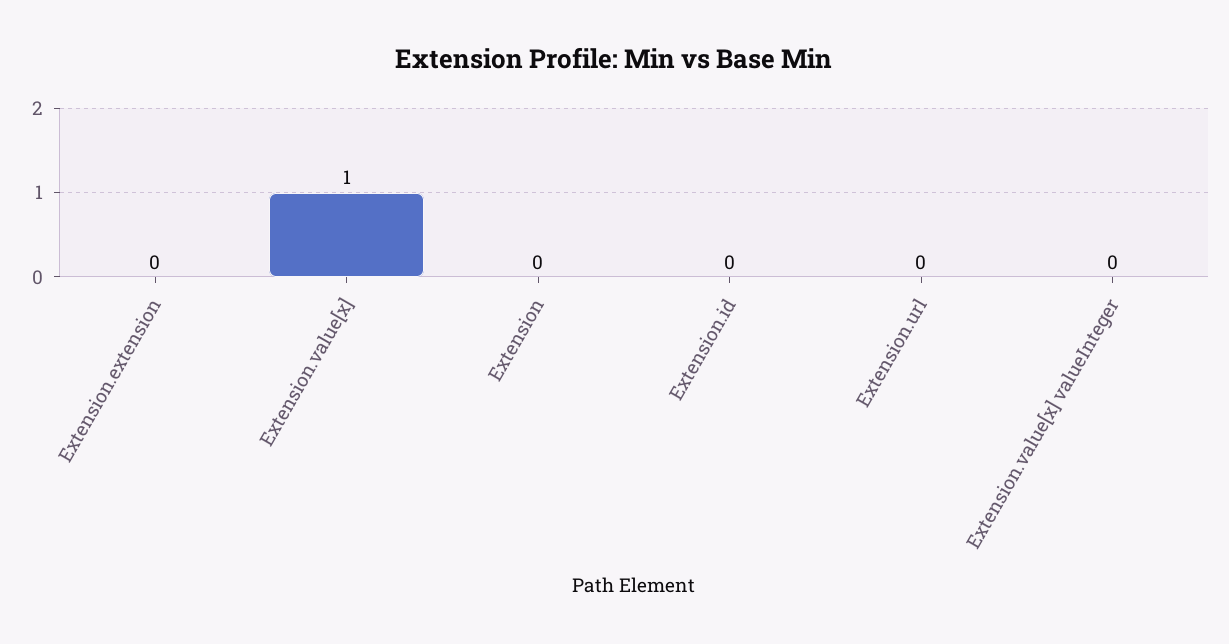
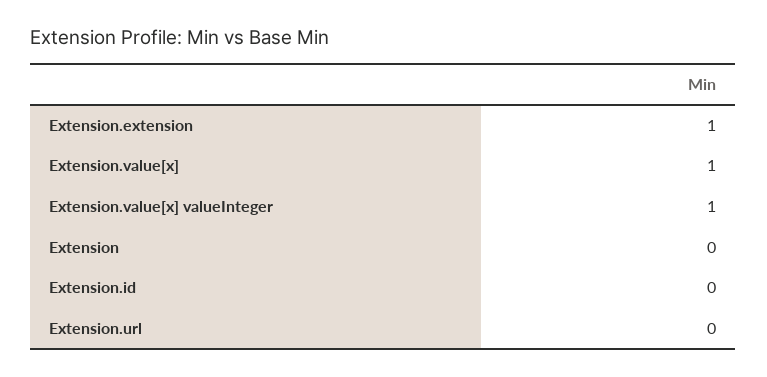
Extension.extension: 0 -> 1
Extension.value[x] valueInteger: 0 -> 1

